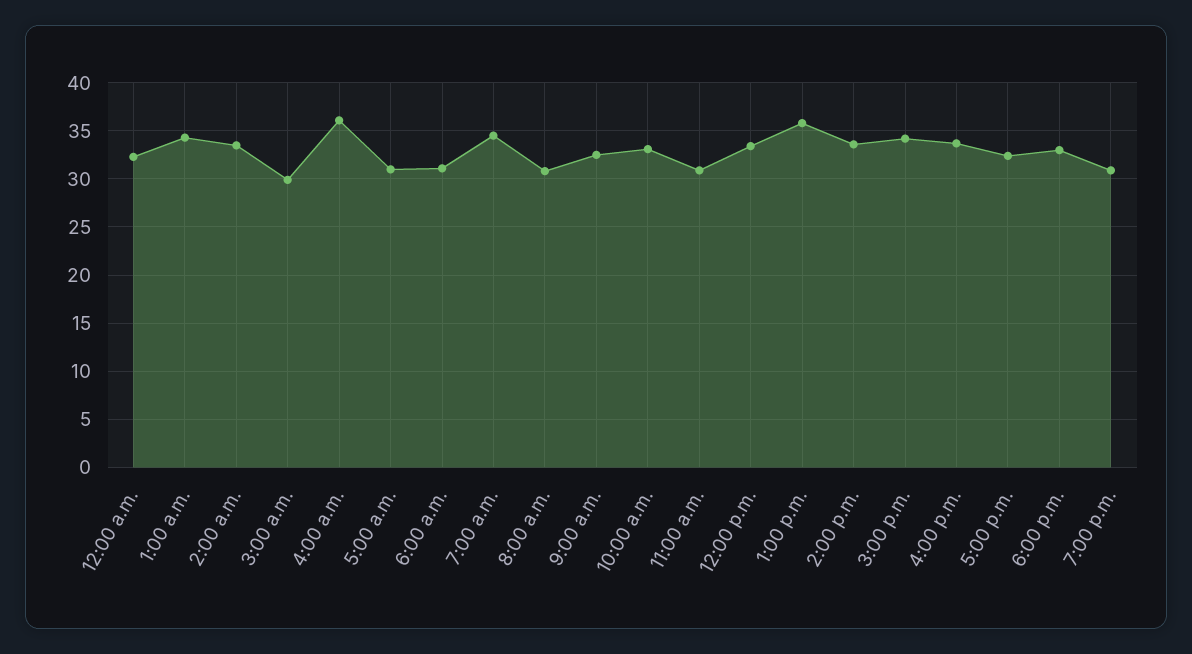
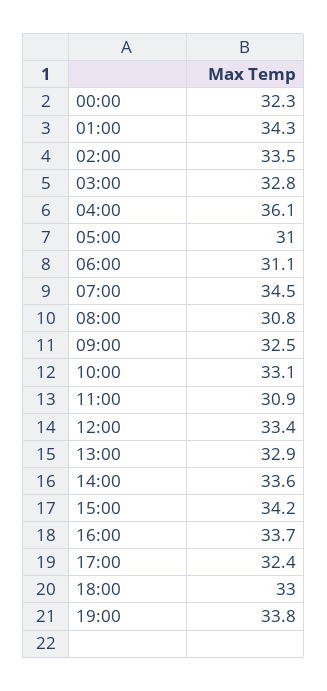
3:00 a.m.: 30 -> 32.8
1:00 p.m.: 36 -> 32.9
7:00 p.m.: 31 -> 33.8

